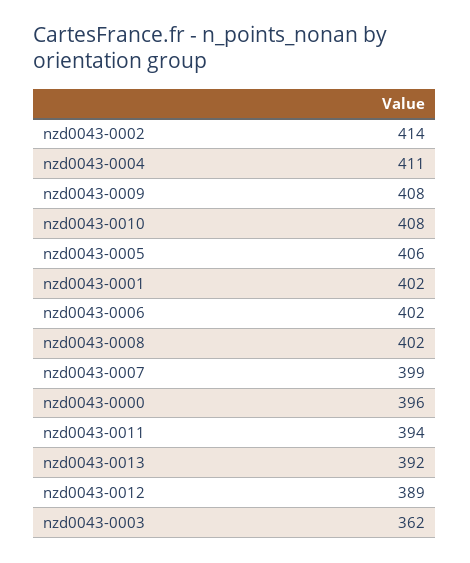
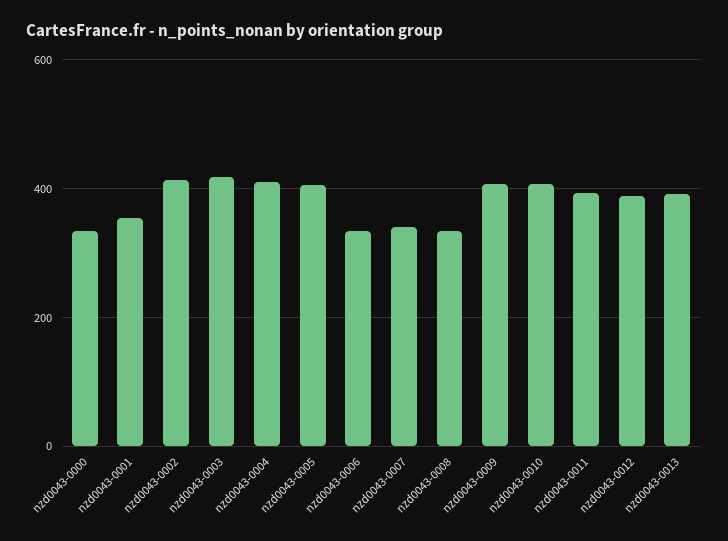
nzd0043-0001: 402 -> 360
nzd0043-0006: 402 -> 340
nzd0043-0008: 402 -> 340
nzd0043-0007: 399 -> 340
nzd0043-0000: 396 -> 340
nzd0043-0003: 362 -> 420

